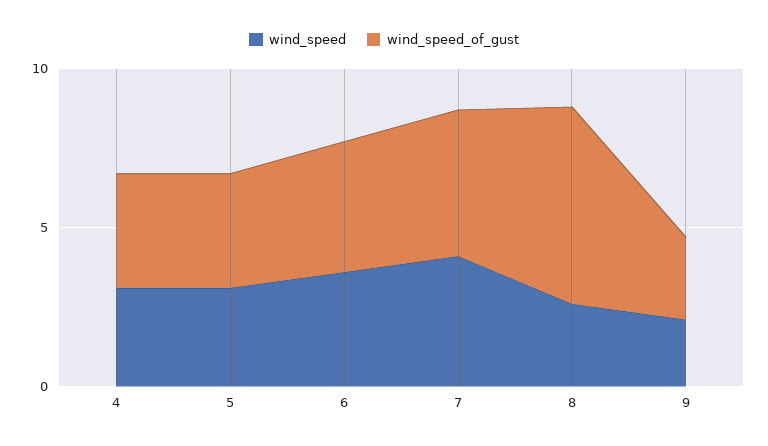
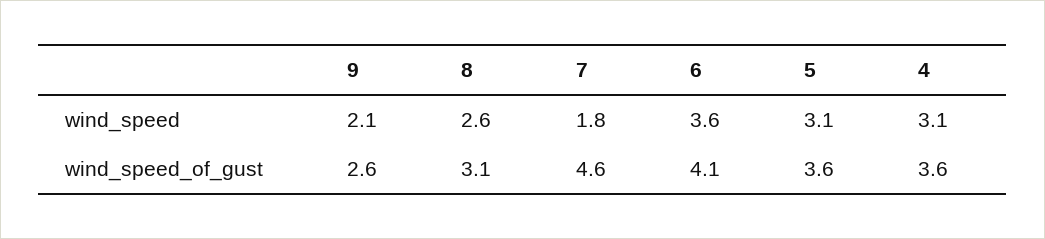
wind_speed, 7: 4 -> 1.8
wind_speed_of_gust, 8: 6 -> 3.1

